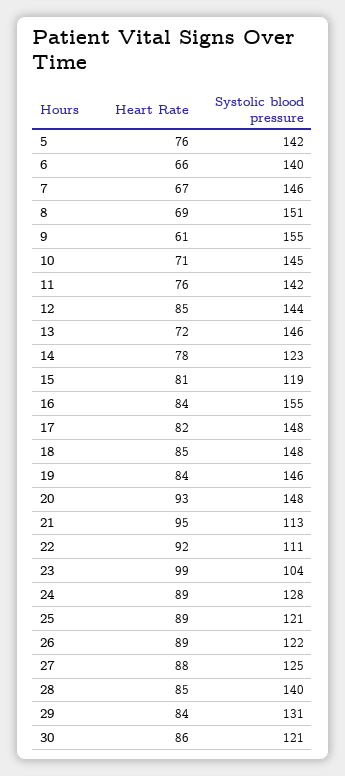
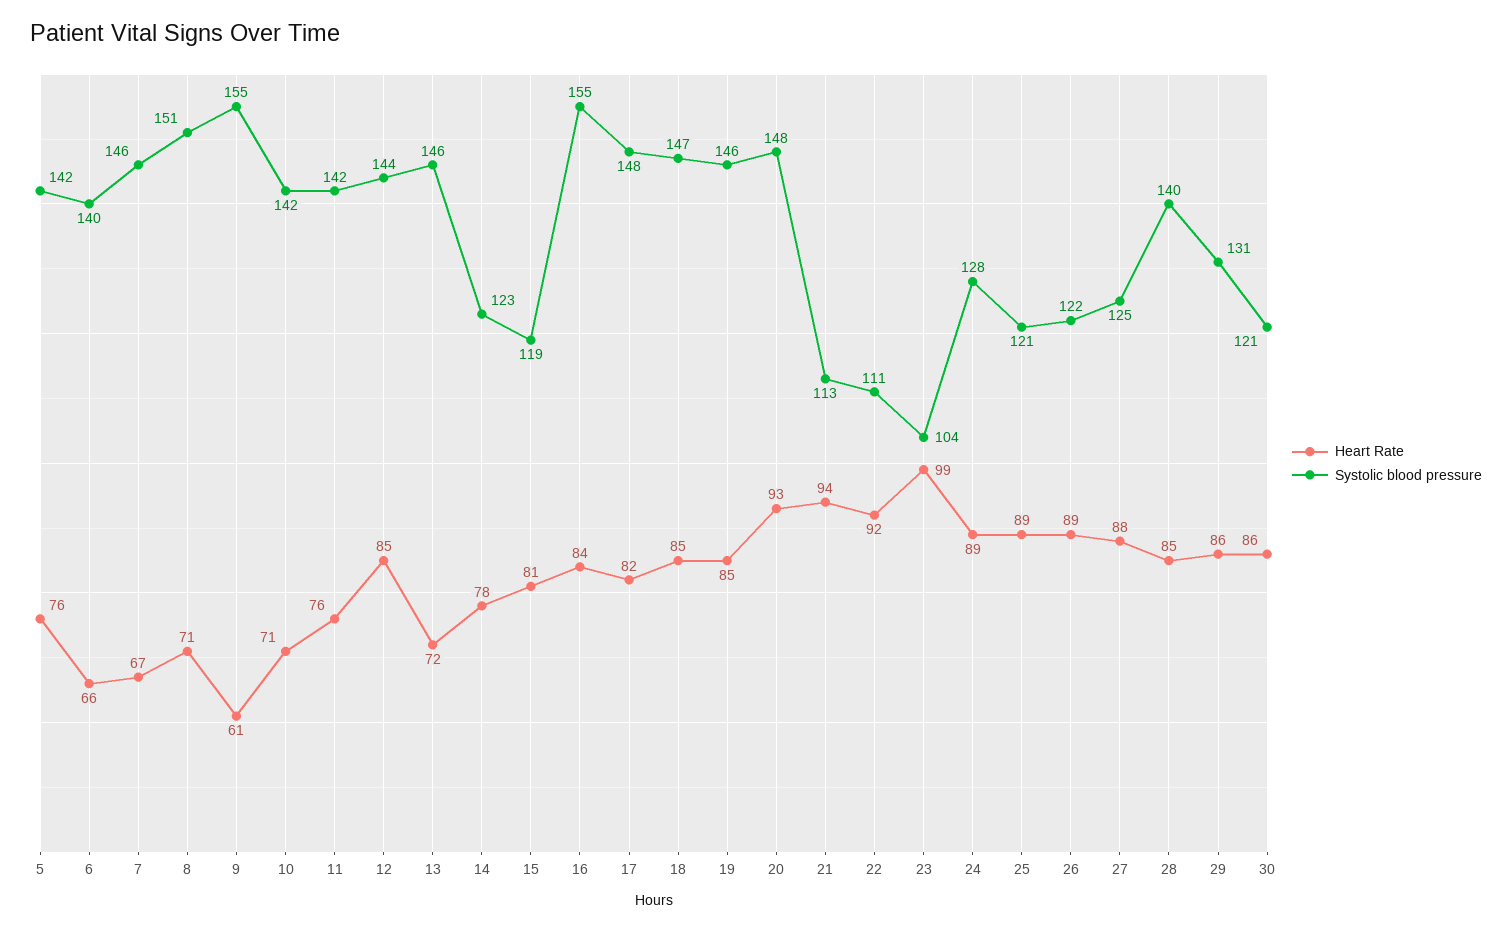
Heart Rate, 8: 69 -> 71
Systolic blood pressure, 10: 145 -> 142
Systolic blood pressure, 18: 148 -> 147
Heart Rate, 19: 84 -> 85
Heart Rate, 21: 95 -> 94
Heart Rate, 29: 84 -> 86

